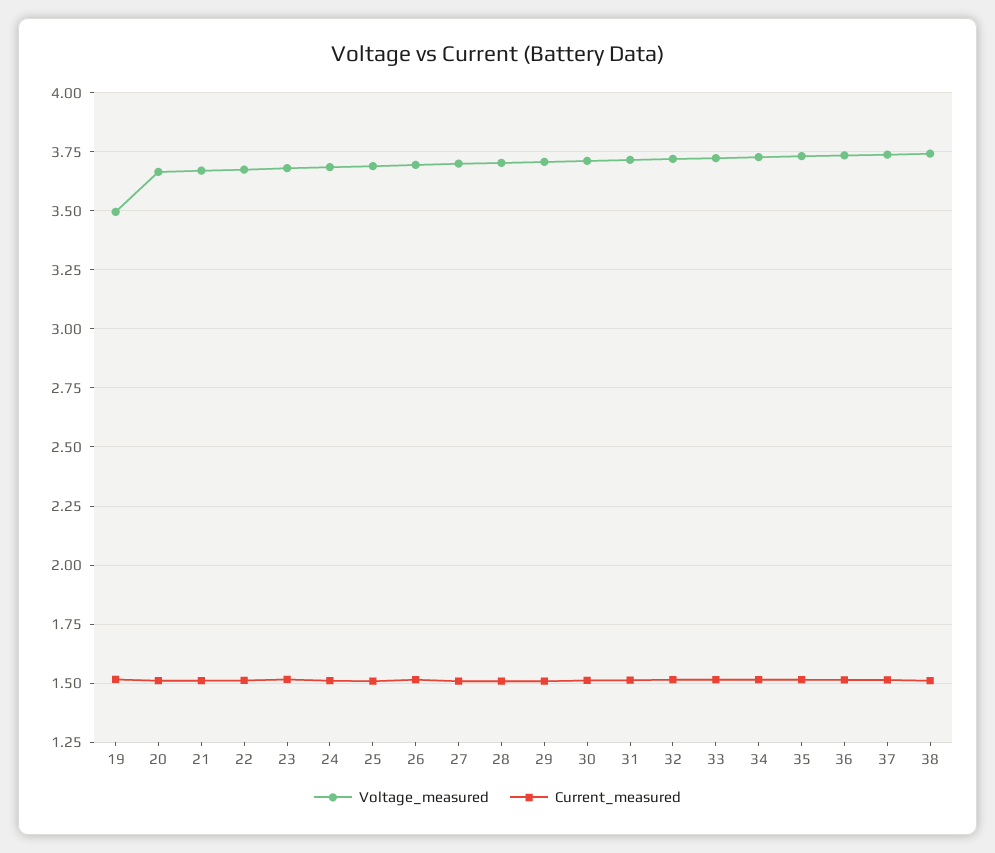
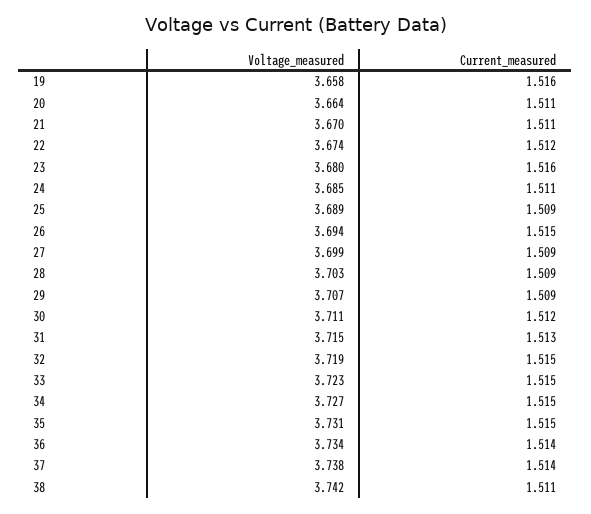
Voltage_measured, 19: 3.5 -> 3.658

